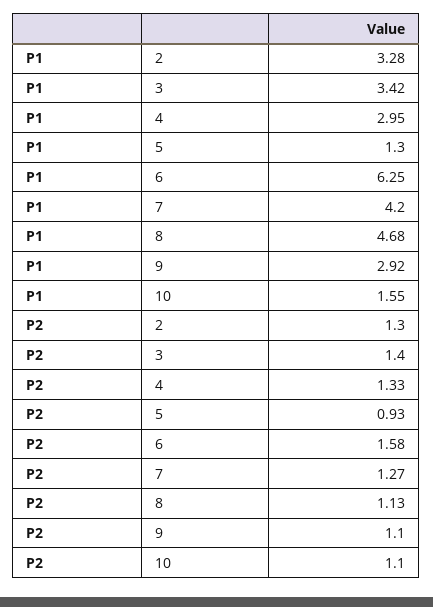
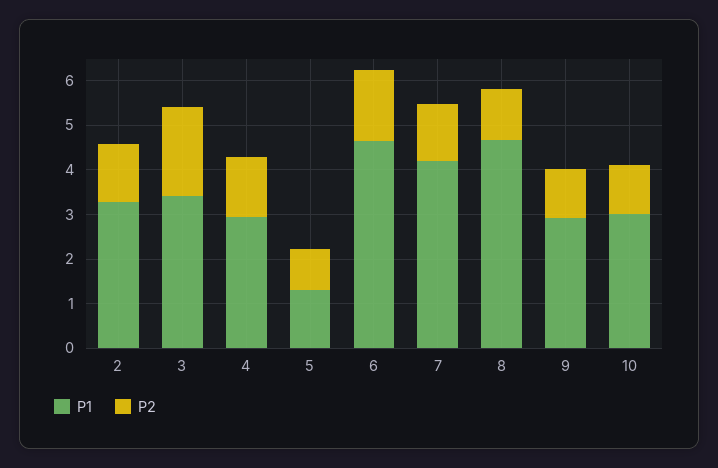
P1, 6: 6.25 -> 4.6
P1, 10: 1.55 -> 3
P2, 3: 1.4 -> 2

